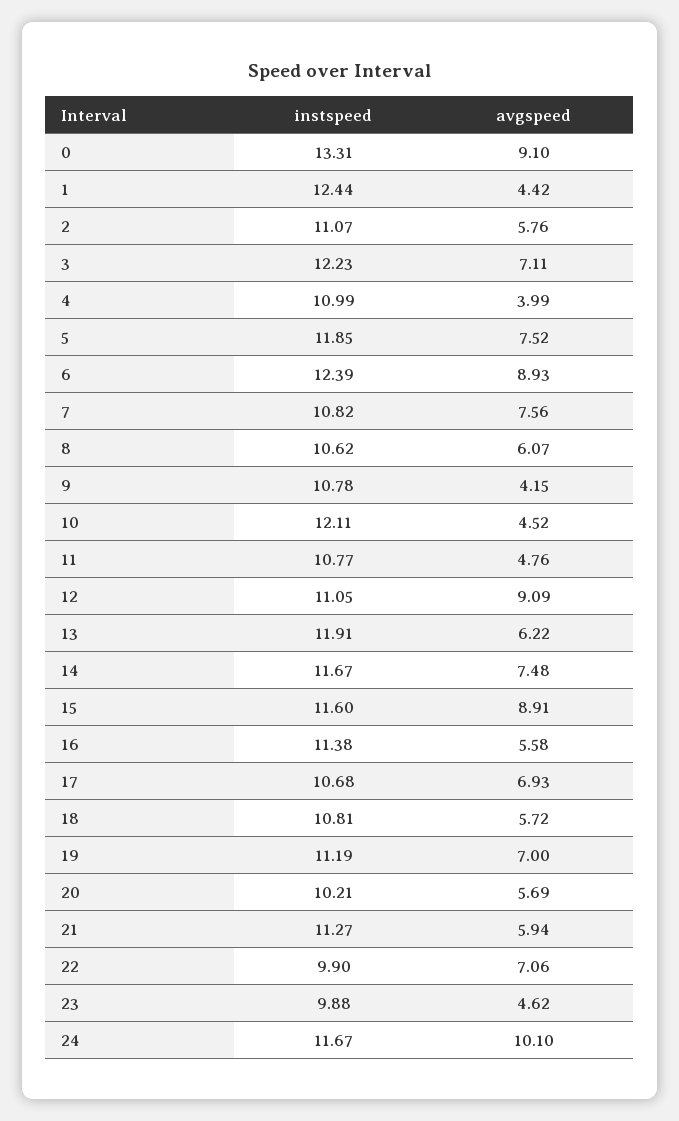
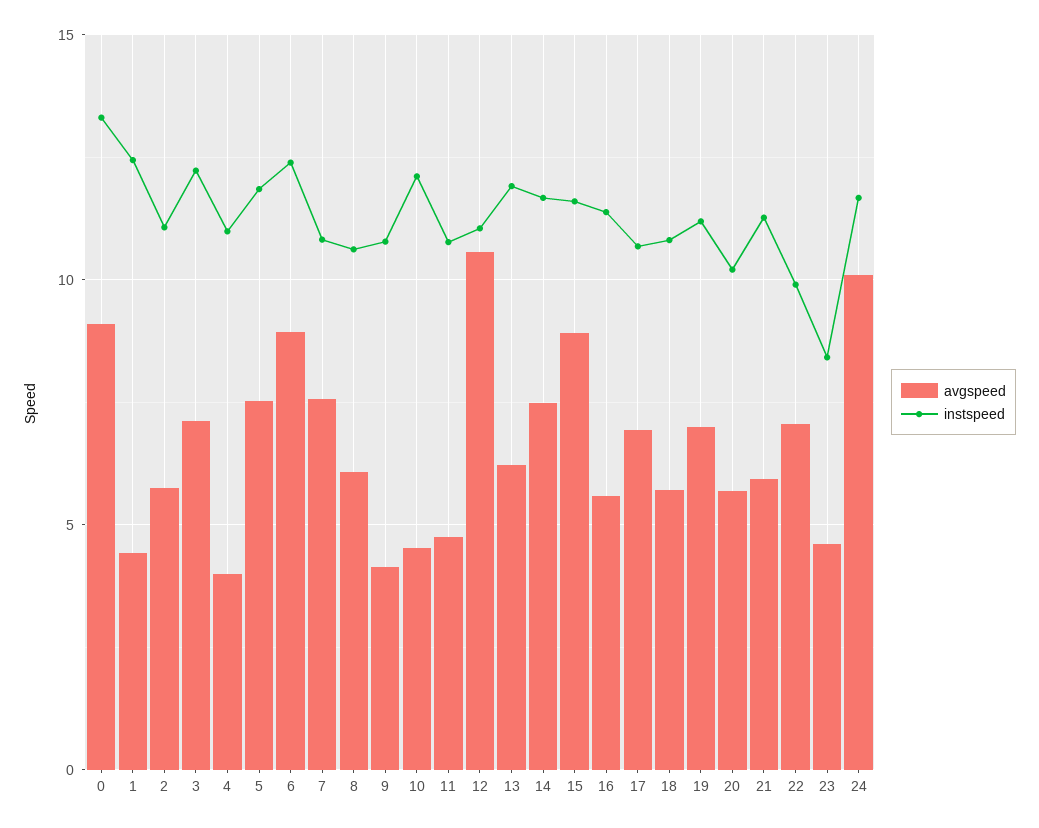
avgspeed, 12: 9.09 -> 10.5
instspeed, 23: 9.88 -> 8.5

